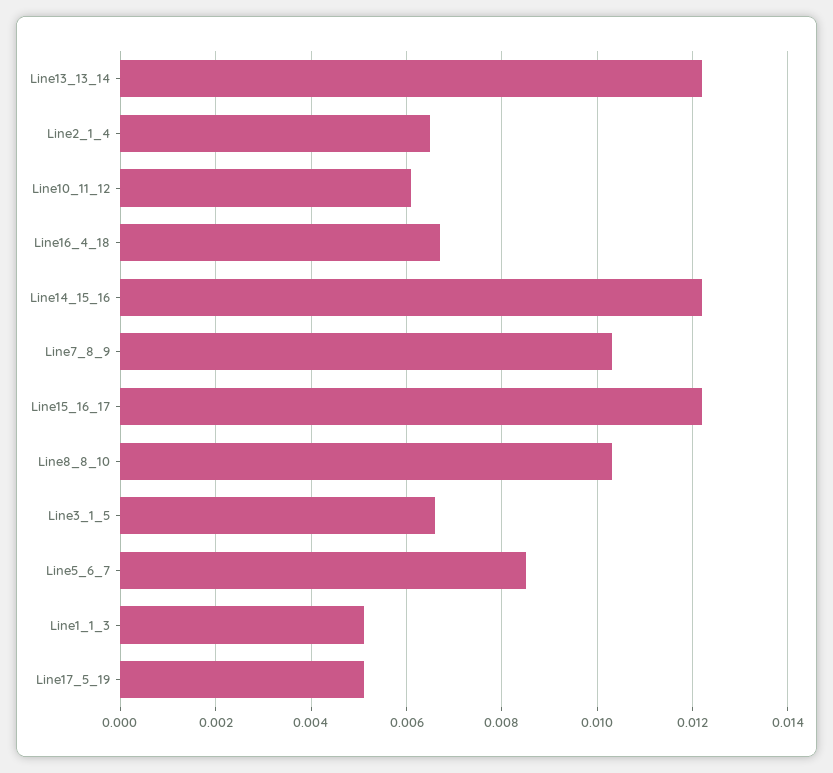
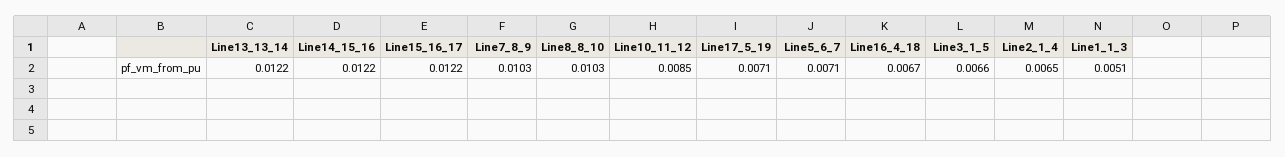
Line10_11_12: 0.006 -> 0.0085
Line5_6_7: 0.0085 -> 0.0071
Line17_5_19: 0.005 -> 0.0071

